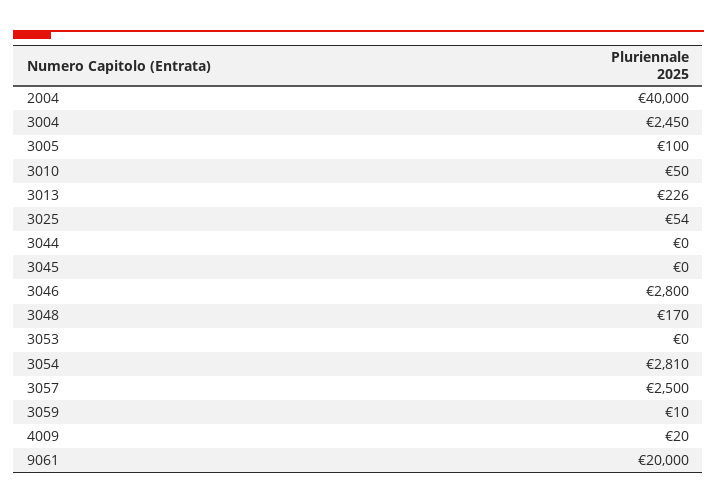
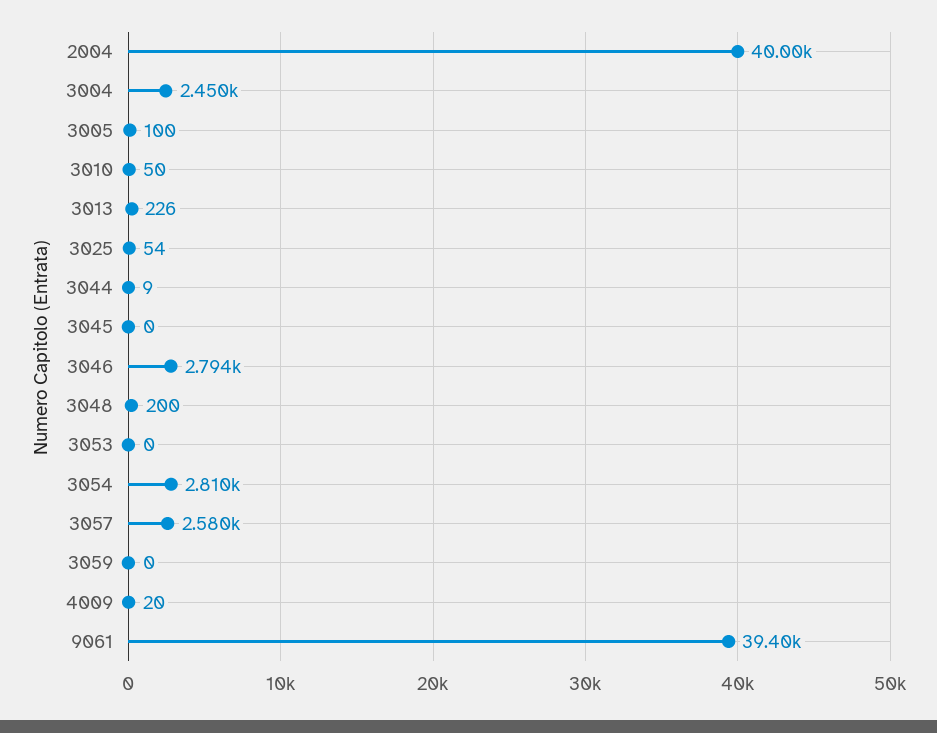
3044: 0 -> 9
3046: 2800 -> 2794
3048: 170 -> 200
3057: 2500 -> 2580
3059: 10 -> 0
9061: 20000 -> 39400

